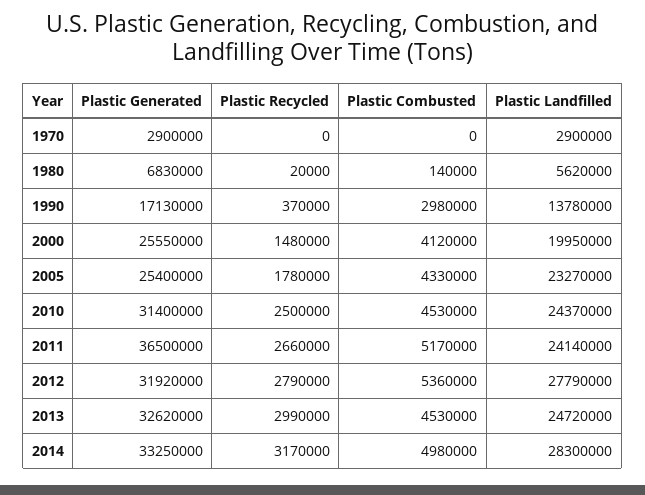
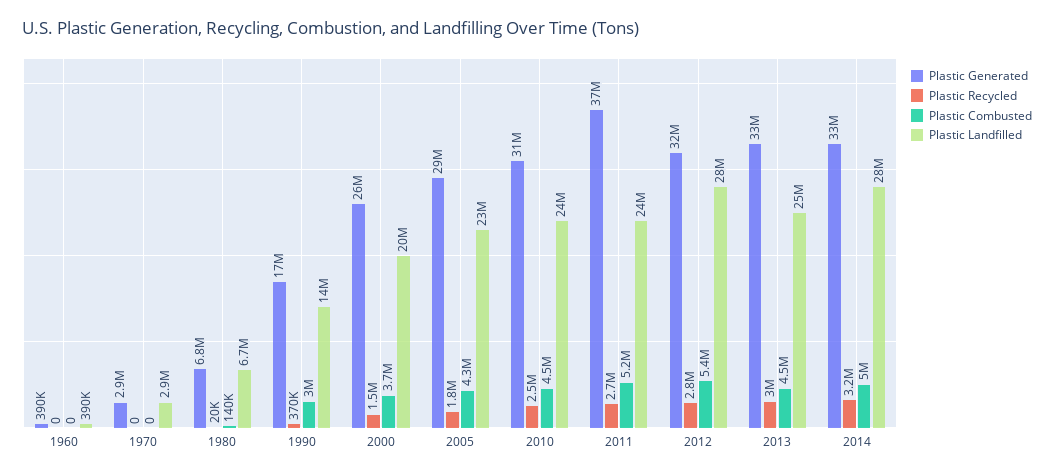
Plastic Landfilled, 1980: 5620000 -> 6700000
Plastic Combusted, 2000: 4120000 -> 3700000
Plastic Generated, 2005: 25400000 -> 29000000
Plastic Generated, 1960: none -> 390000
Plastic Recycled, 1960: none -> 0
Plastic Combusted, 1960: none -> 0
Plastic Landfilled, 1960: none -> 390000

